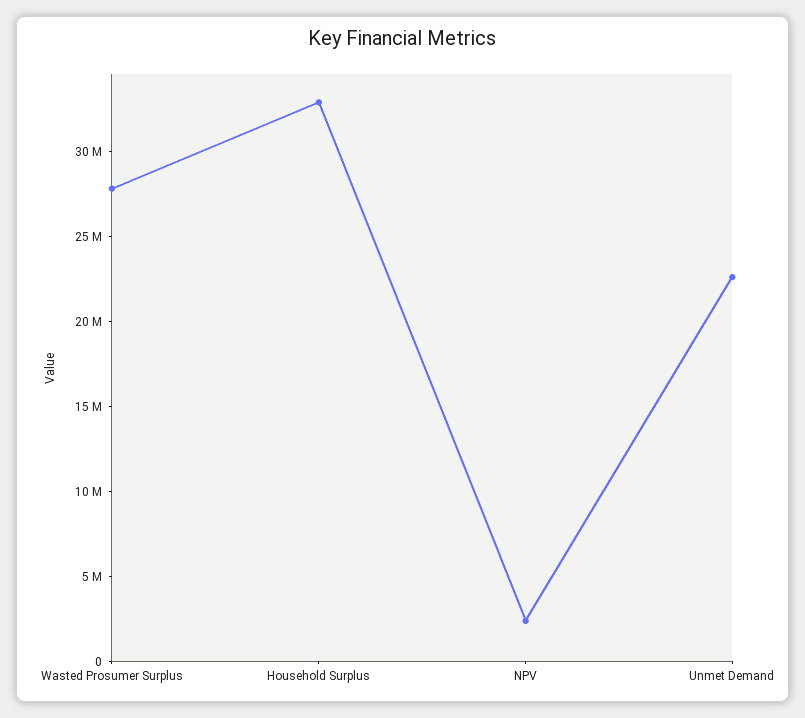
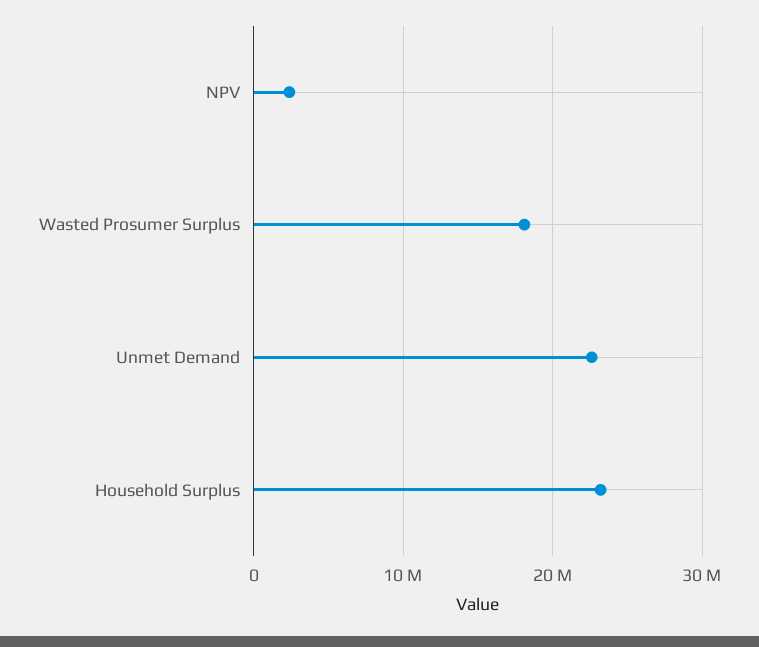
Wasted Prosumer Surplus: 28000000 -> 18000000
Household Surplus: 33000000 -> 23000000

